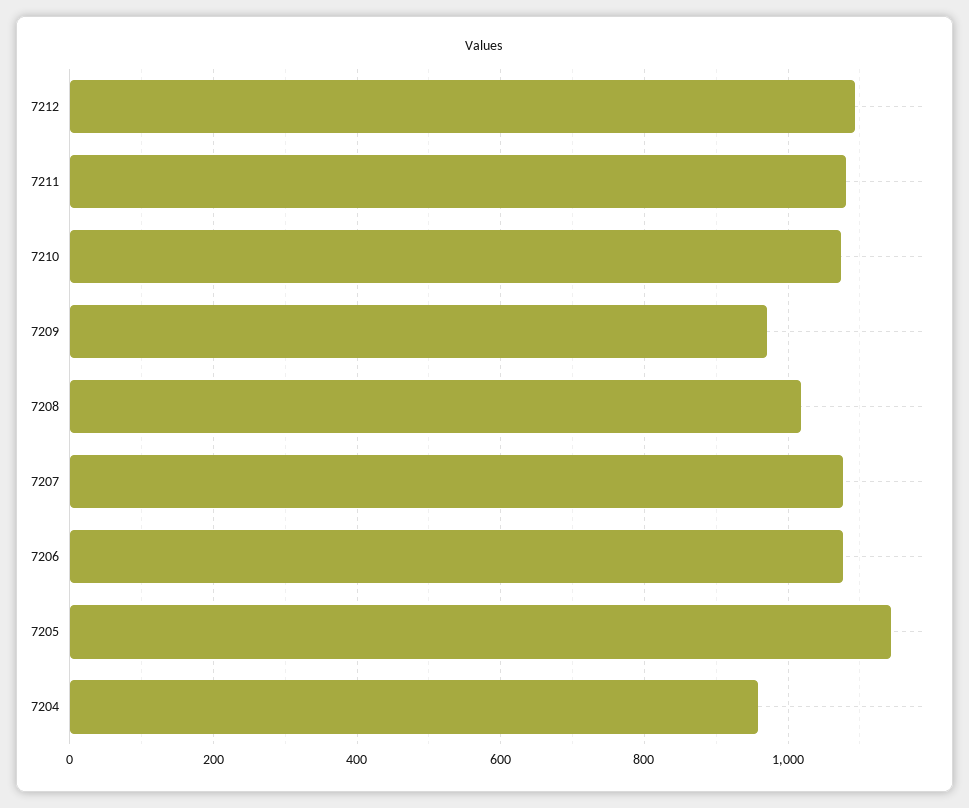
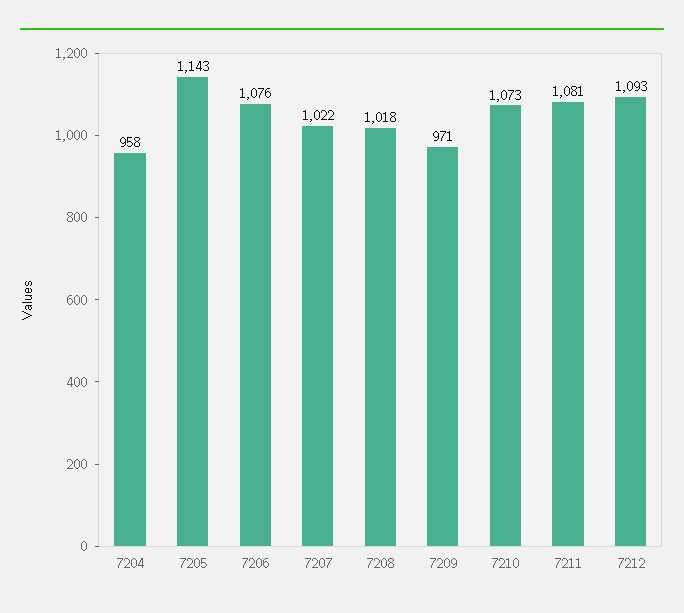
7207: 1080 -> 1022

